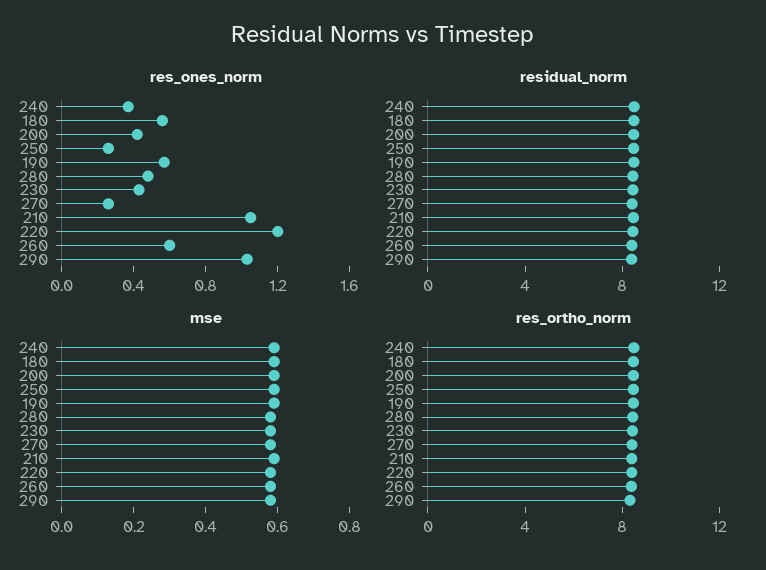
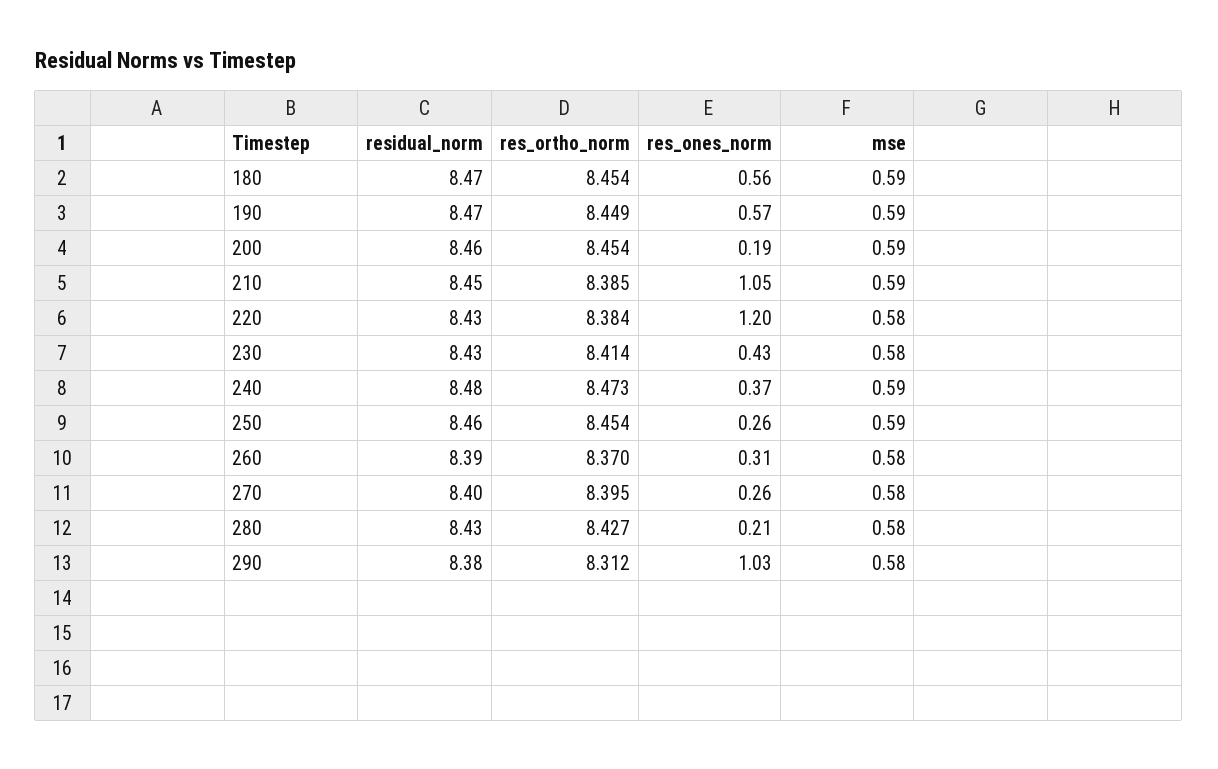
res_ones_norm, 200: 0.4 -> 0.19
res_ones_norm, 280: 0.5 -> 0.21
res_ones_norm, 260: 0.6 -> 0.31

